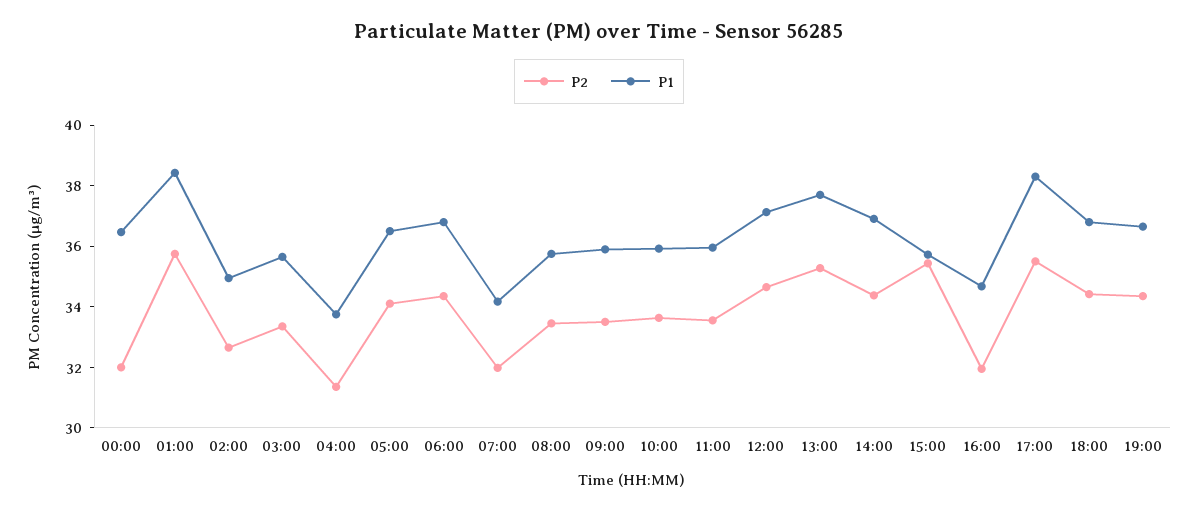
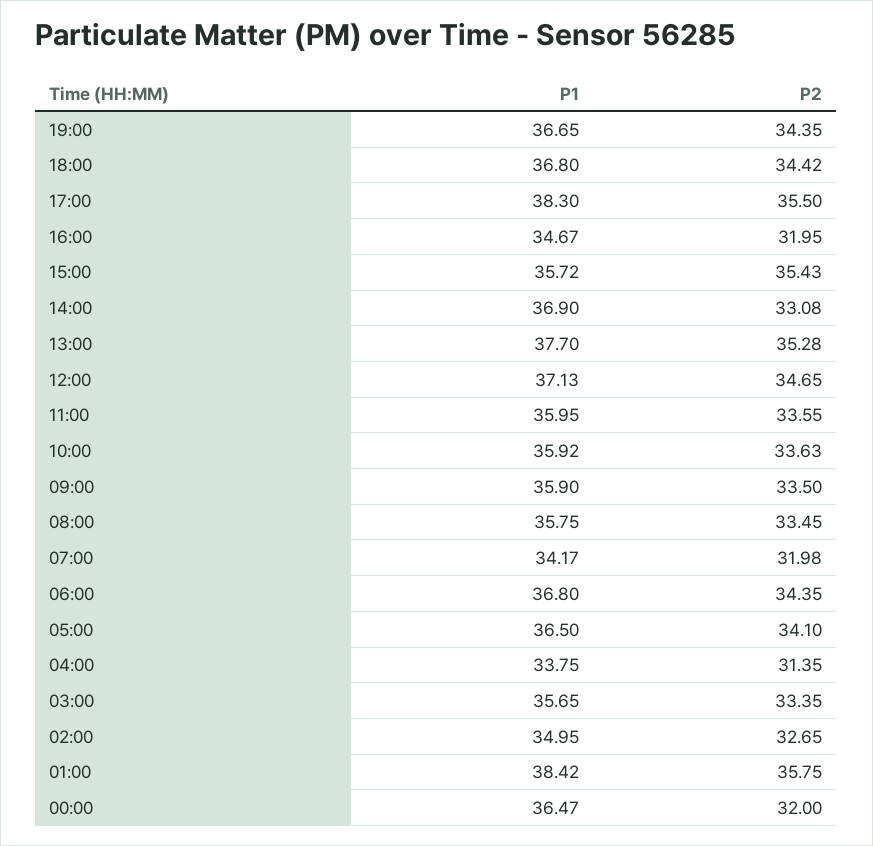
P2, 14:00: 34.5 -> 33.08

